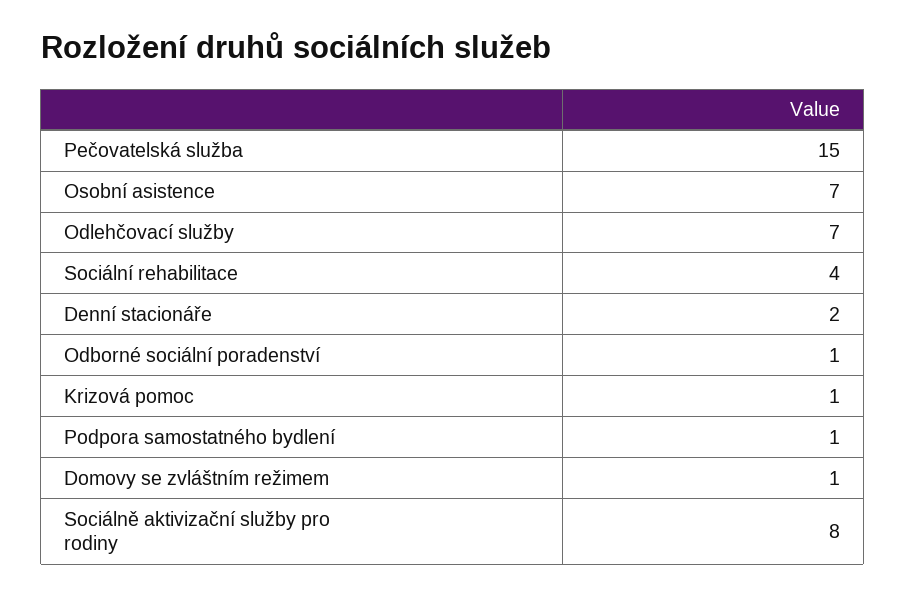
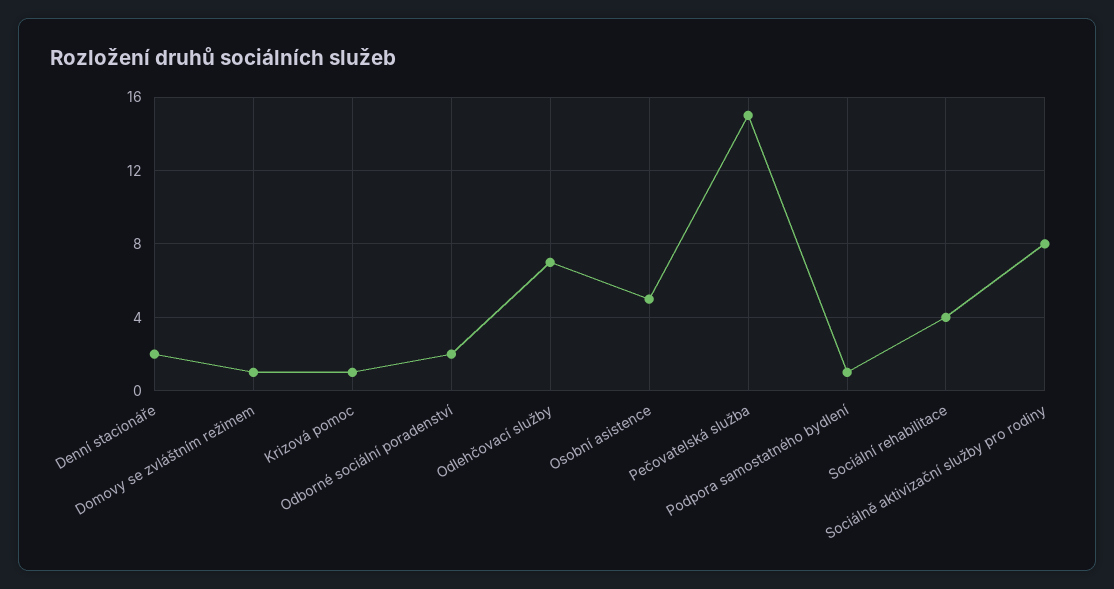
Osobní asistence: 7 -> 5
Odborné sociální poradenství: 1 -> 2

